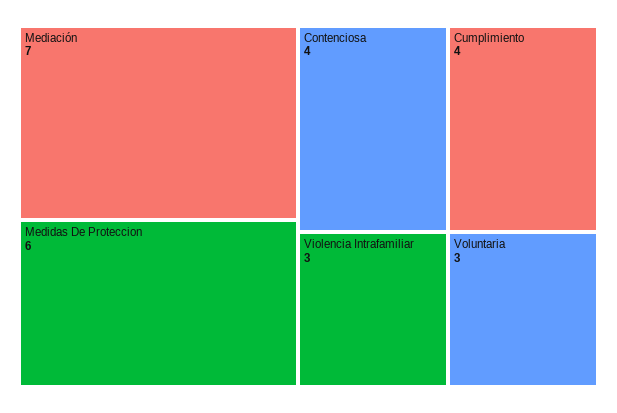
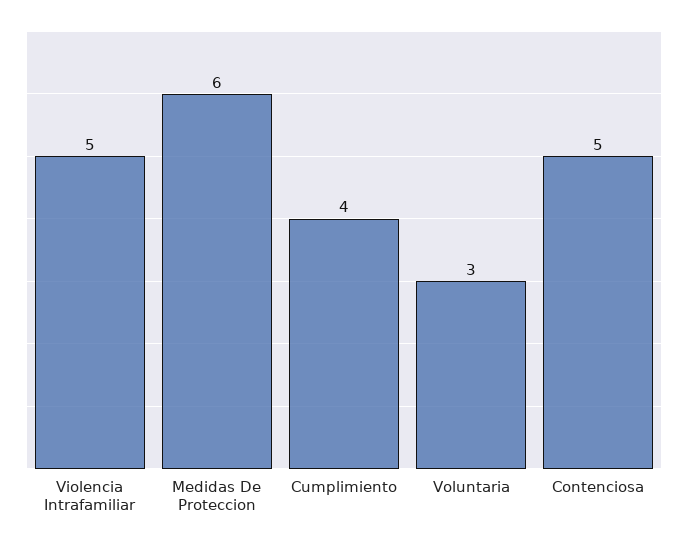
Mediación: 7 -> none
Contenciosa: 4 -> 5
Violencia Intrafamiliar: 3 -> 5

